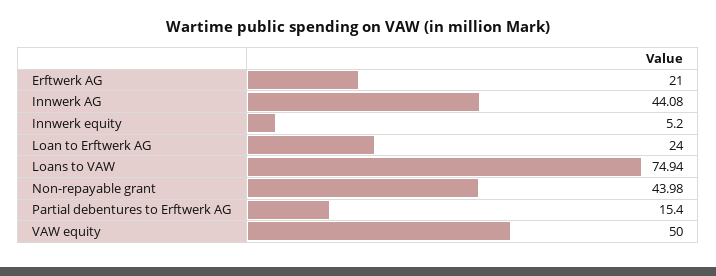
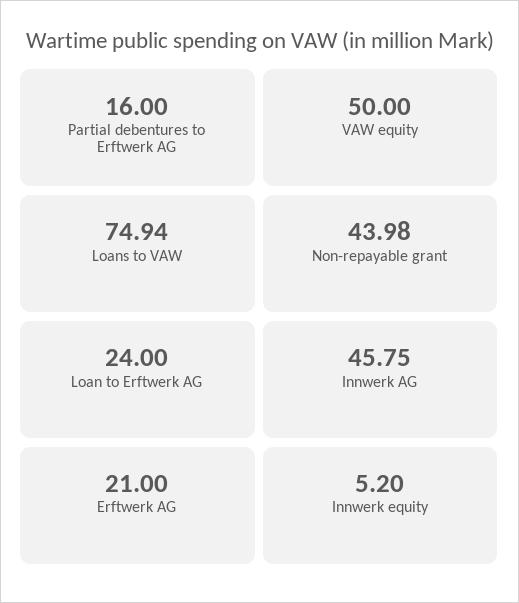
Innwerk AG: 44.08 -> 45.75
Partial debentures to Erftwerk AG: 15.4 -> 16

